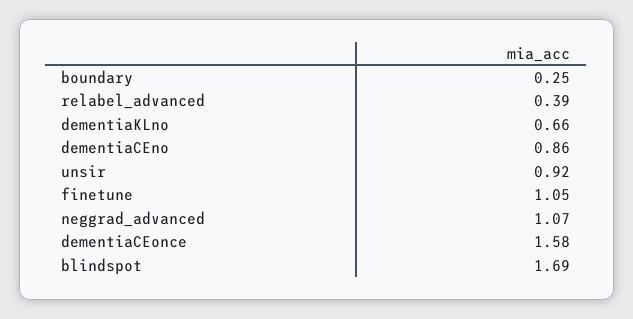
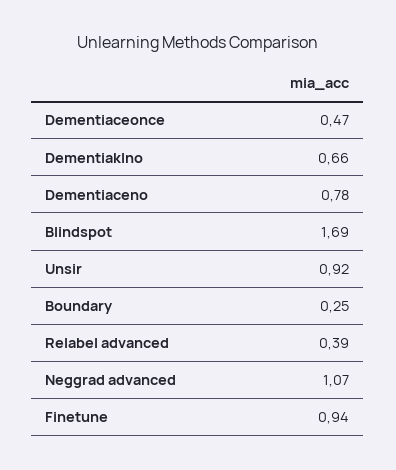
dementiaCEno: 0.86 -> 0.78
finetune: 1.05 -> 0.94
dementiaCEonce: 1.58 -> 0.47

